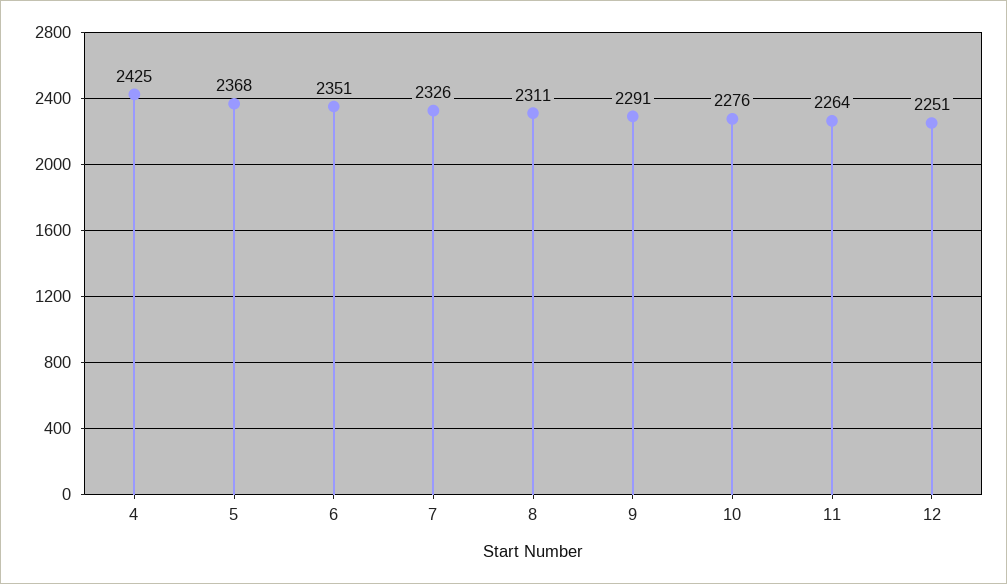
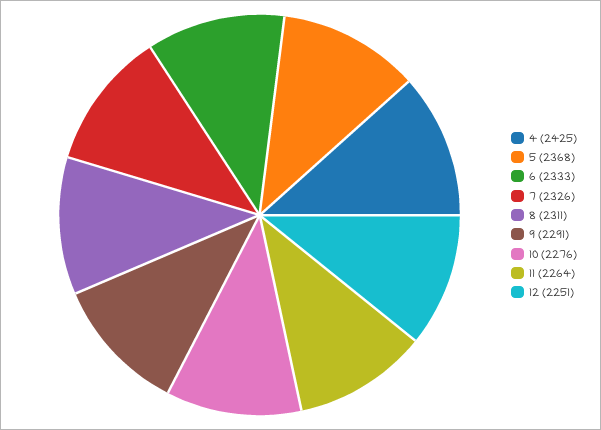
6: 2351 -> 2333

